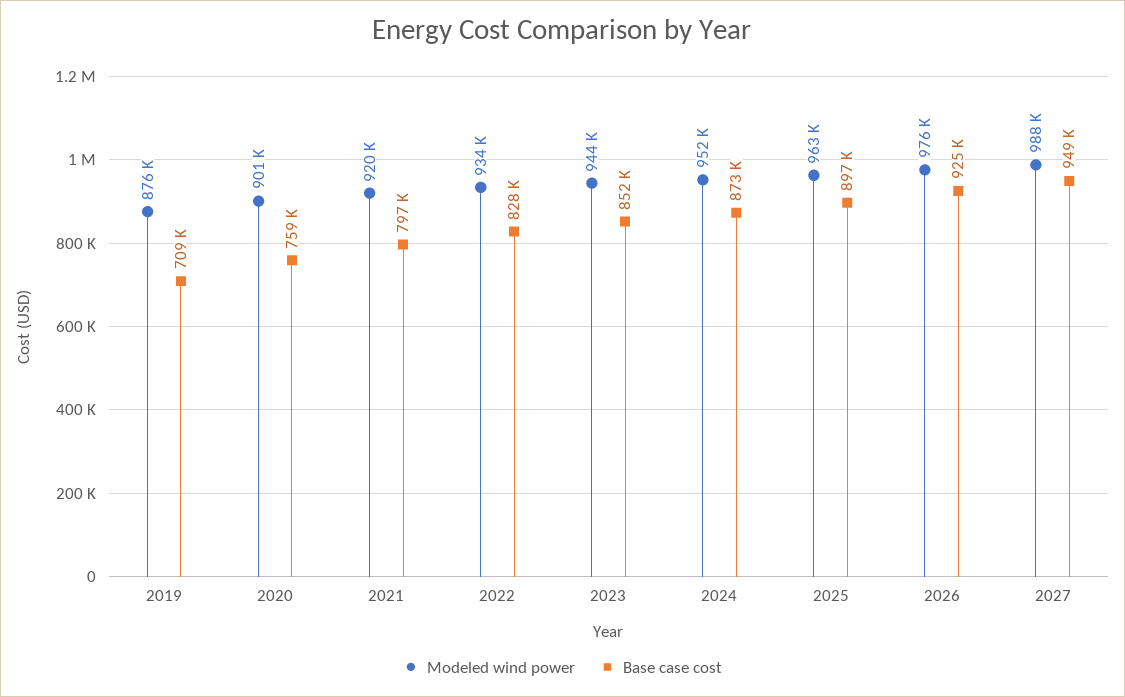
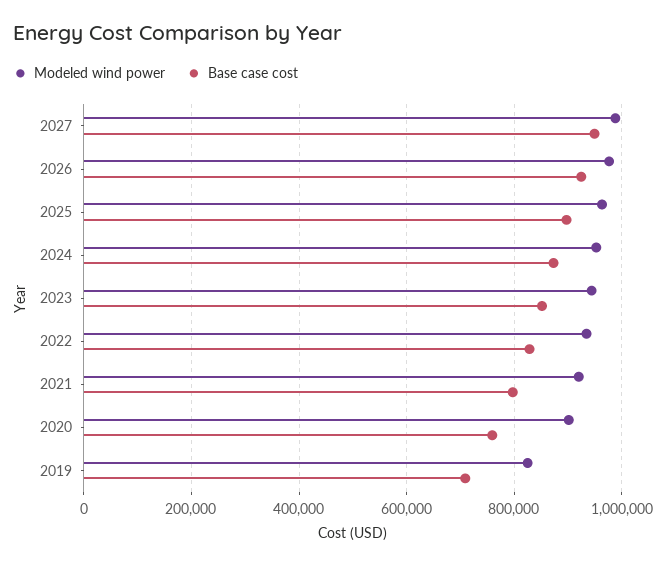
Modeled wind power, 2019: 876000 -> 820000

